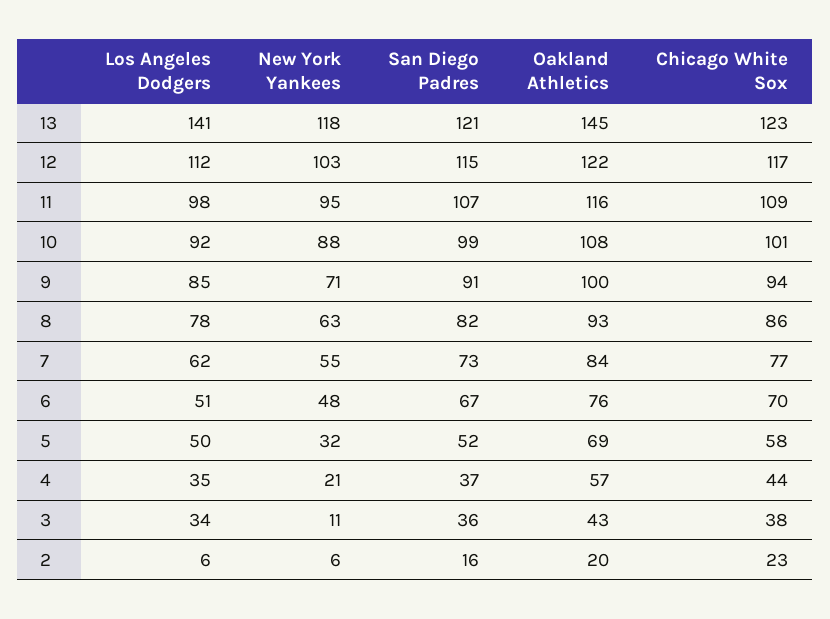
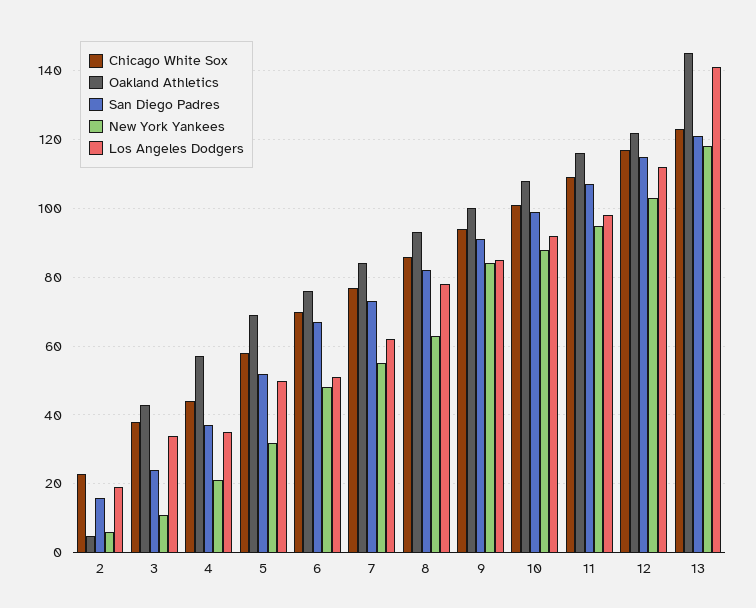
New York Yankees, 9: 71 -> 85
San Diego Padres, 3: 36 -> 25
Los Angeles Dodgers, 2: 6 -> 20
Oakland Athletics, 2: 20 -> 5

